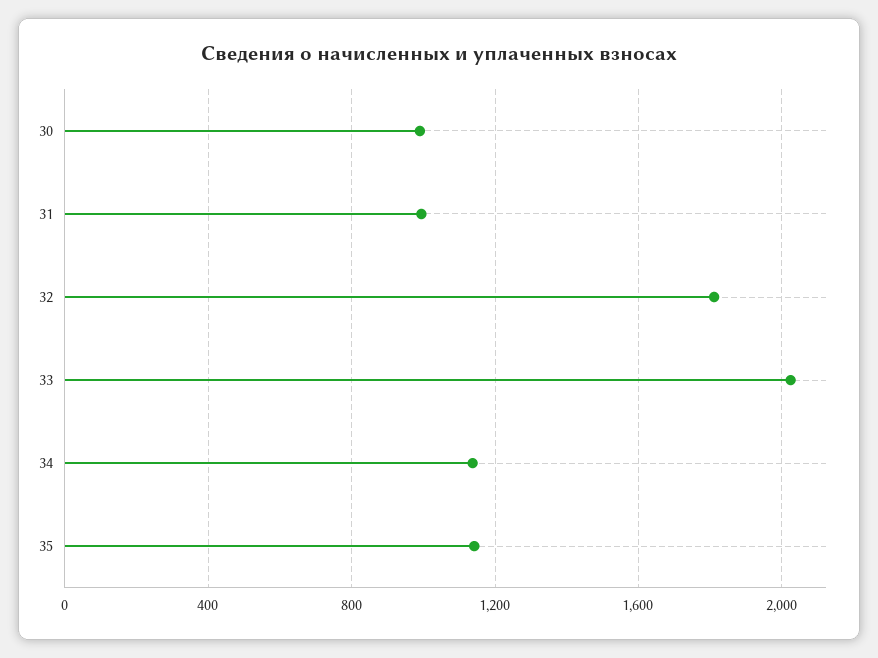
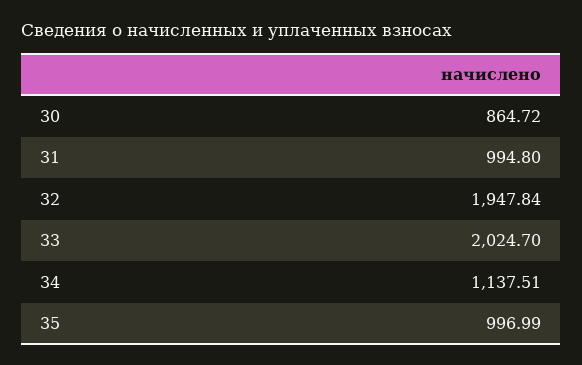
30: 1000 -> 864.72
32: 1800 -> 1947.84
35: 1150 -> 996.99

